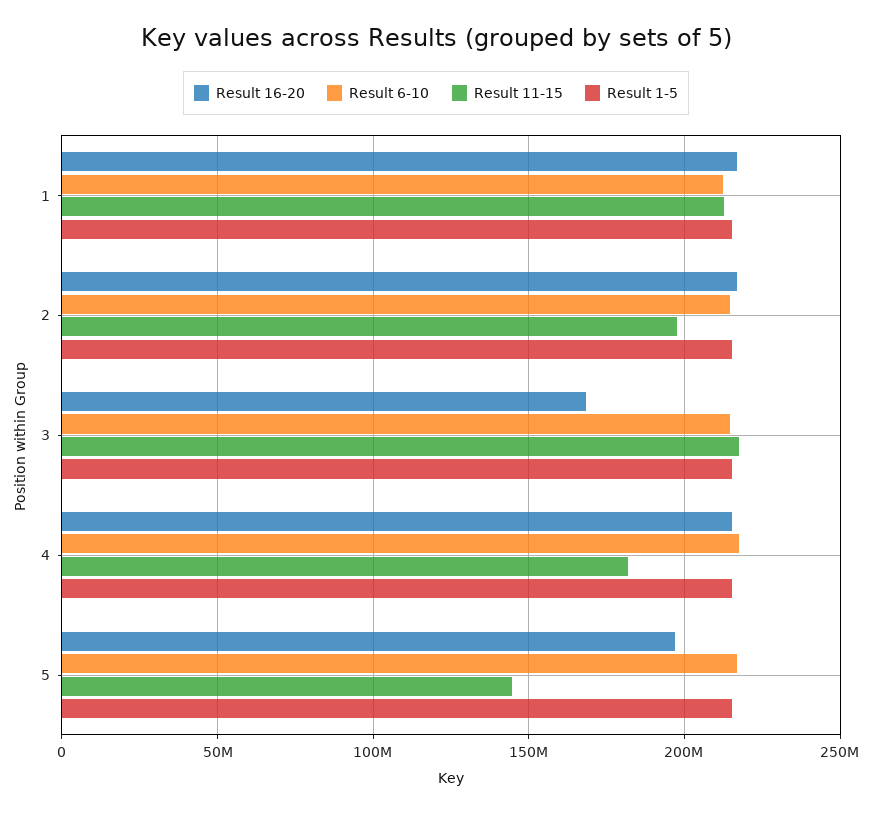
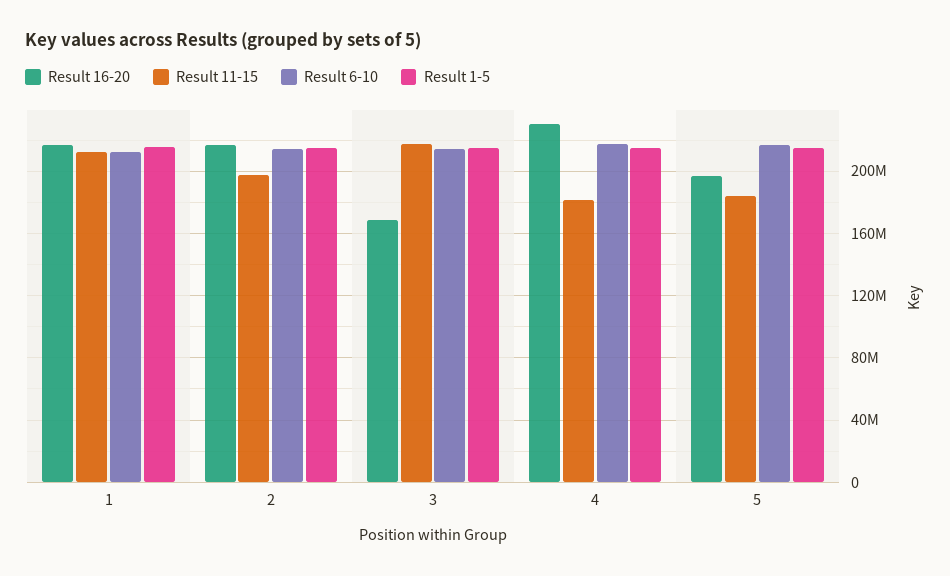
Result 16-20, 4: 215000000 -> 230000000
Result 11-15, 5: 145000000 -> 185000000

